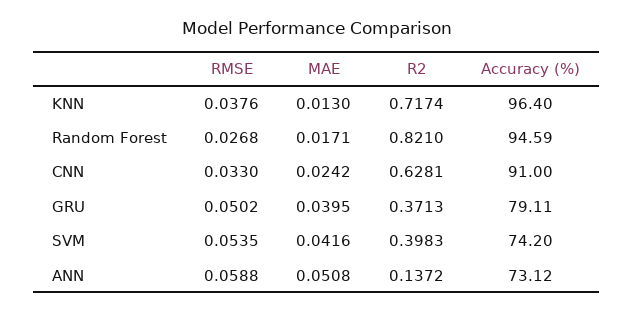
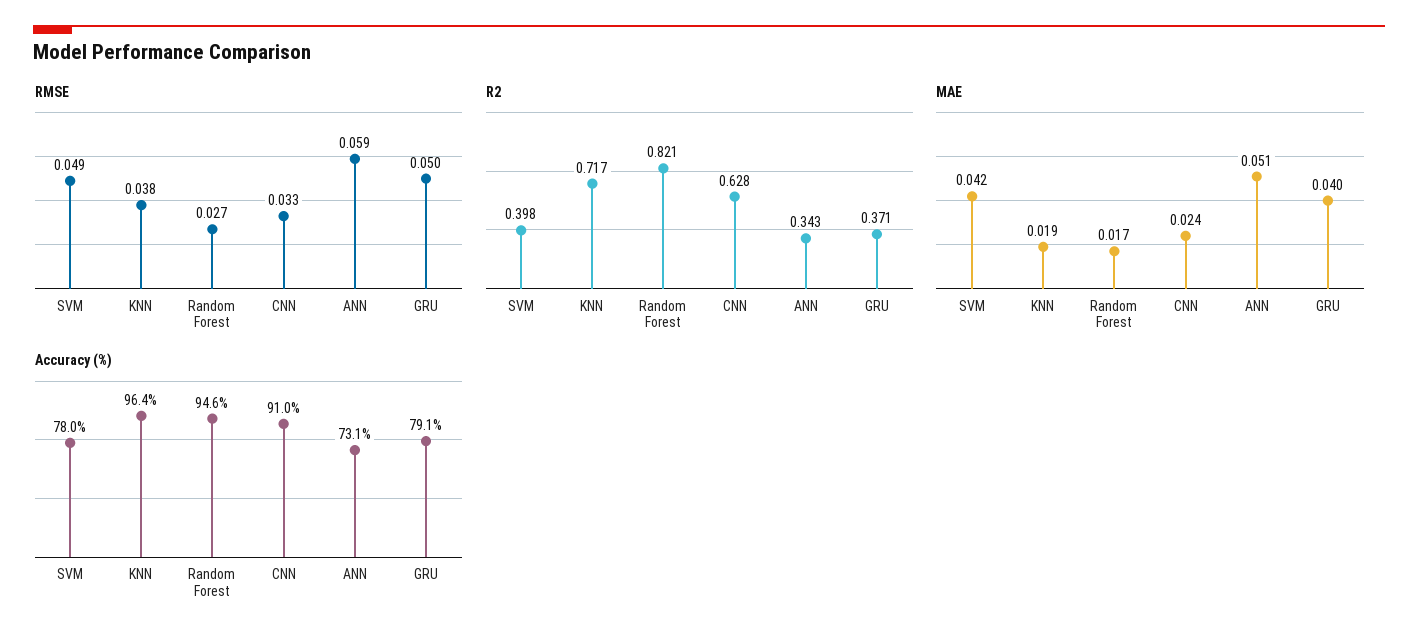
MAE, KNN: 0.013 -> 0.019
RMSE, SVM: 0.0535 -> 0.049
Accuracy (%), SVM: 74.2 -> 78
R2, ANN: 0.1372 -> 0.343

